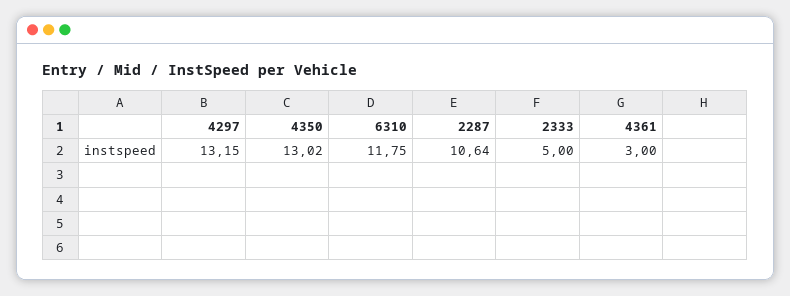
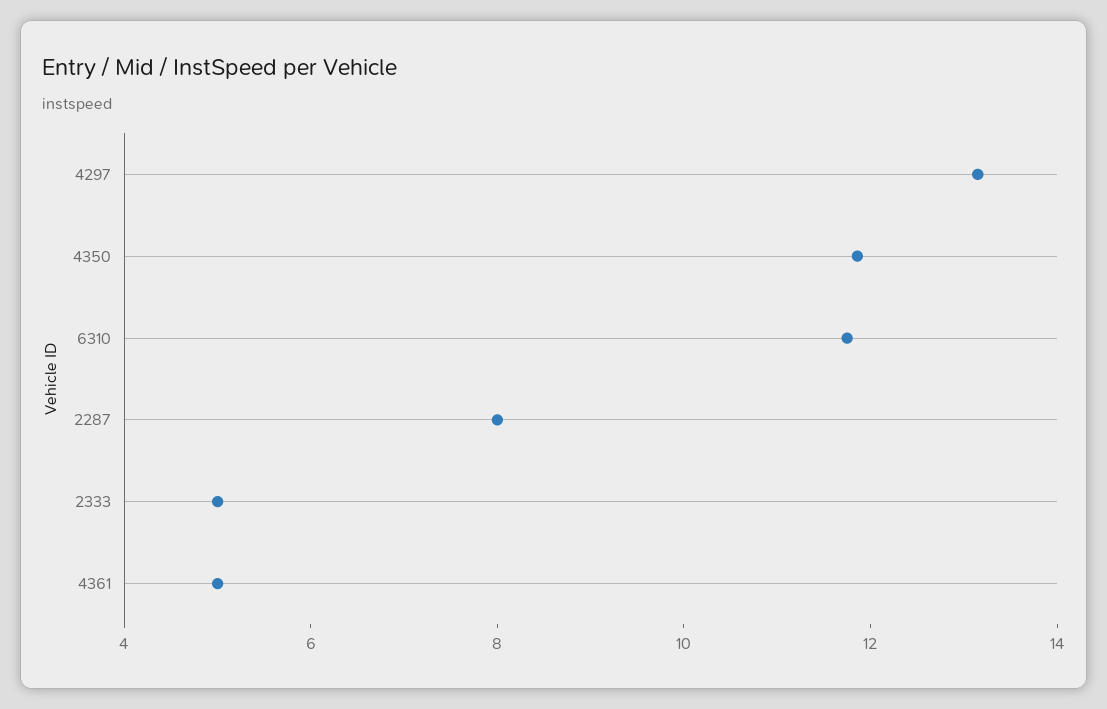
4350: 13.02 -> 12
2287: 10.64 -> 8
4361: 3 -> 5

